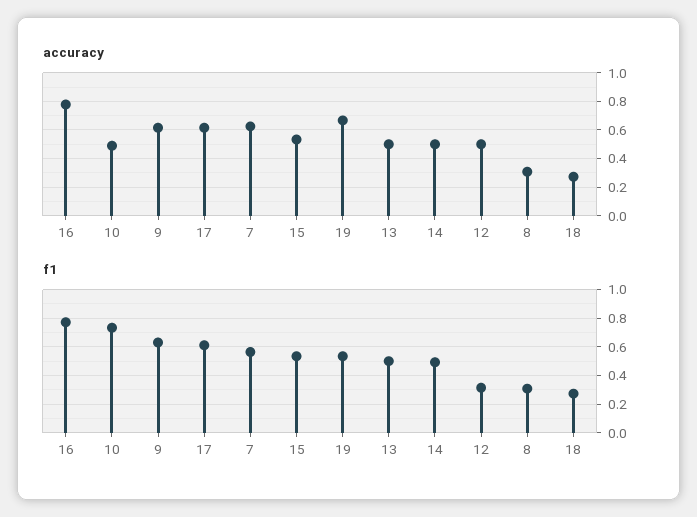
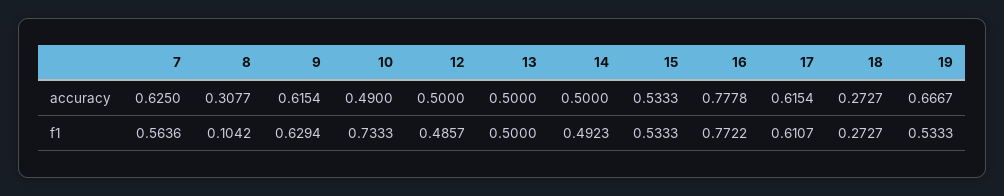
f1, 12: 0.3 -> 0.4857
f1, 8: 0.3 -> 0.1042

